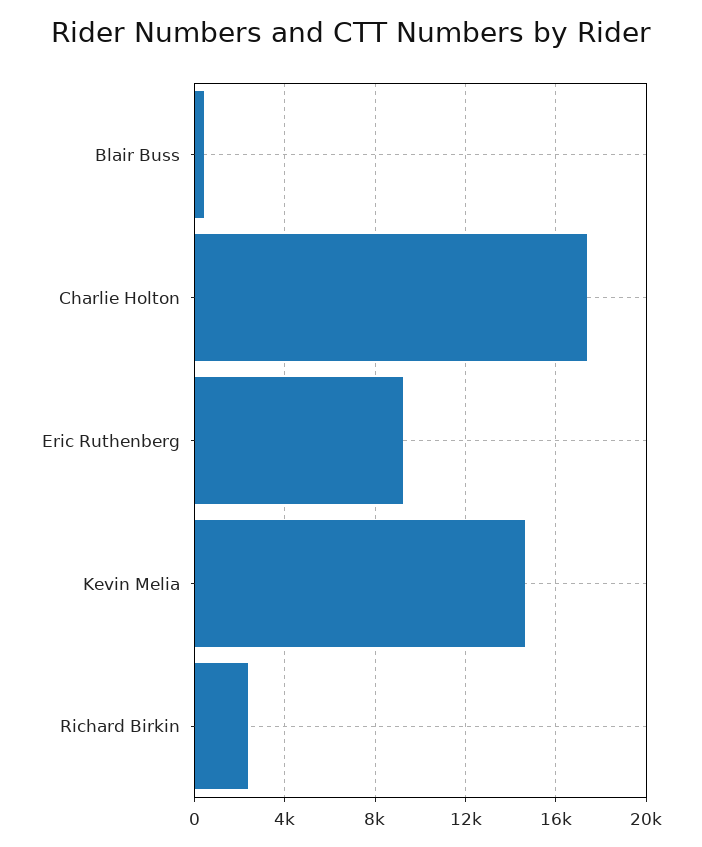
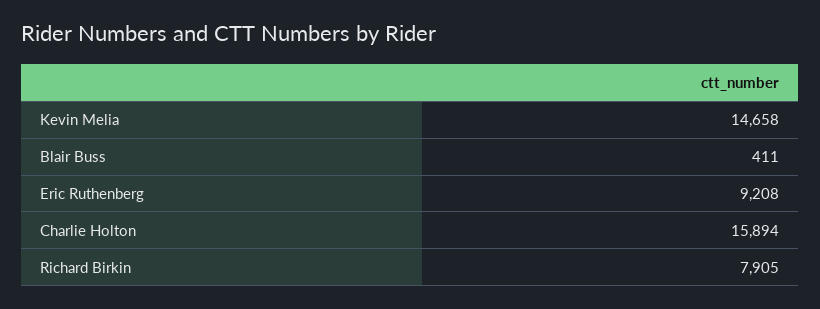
Charlie Holton: 17500 -> 15894
Richard Birkin: 2500 -> 7905

